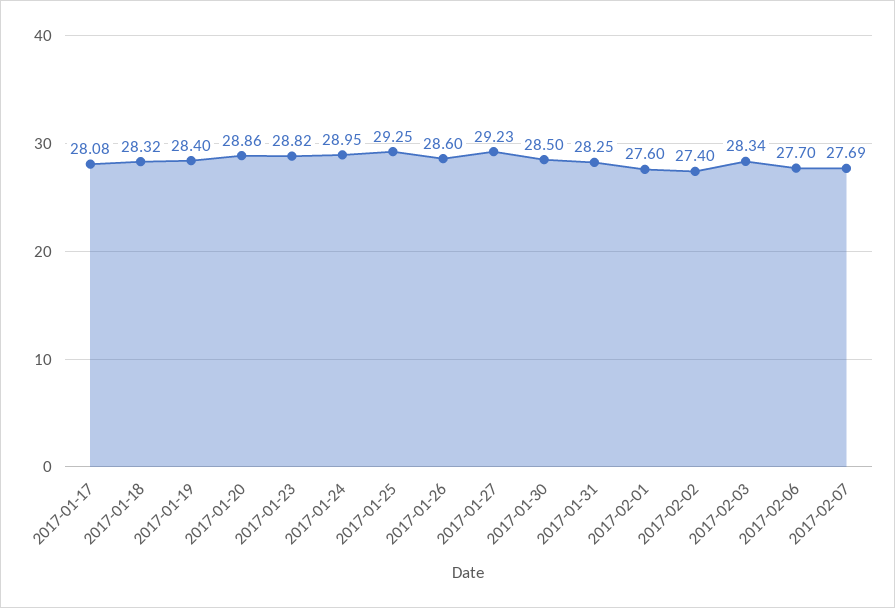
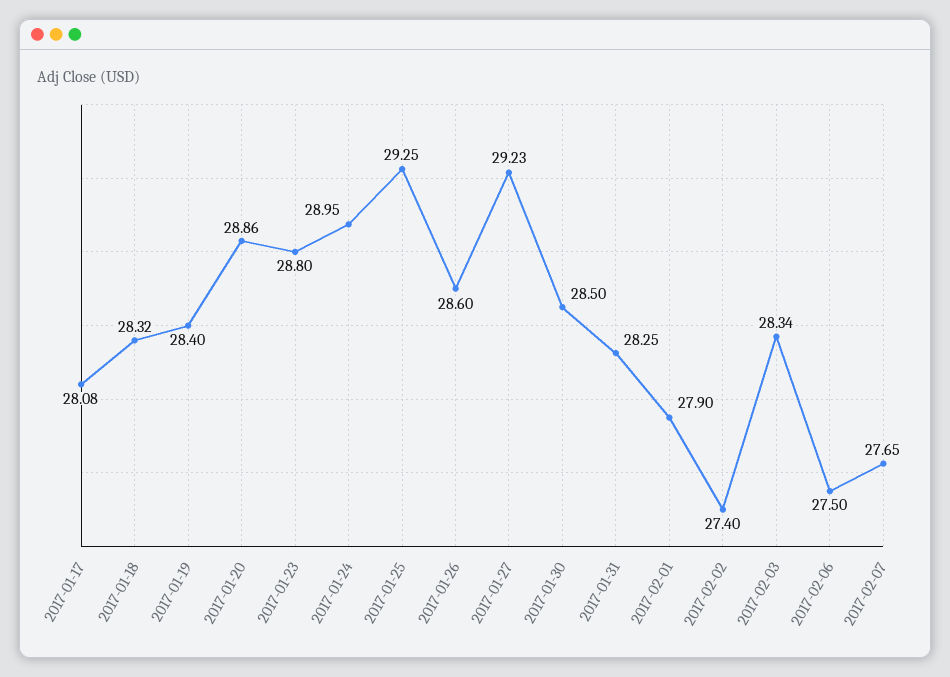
2017-01-23: 28.82 -> 28.8
2017-02-01: 27.6 -> 27.9
2017-02-06: 27.7 -> 27.5
2017-02-07: 27.69 -> 27.65

